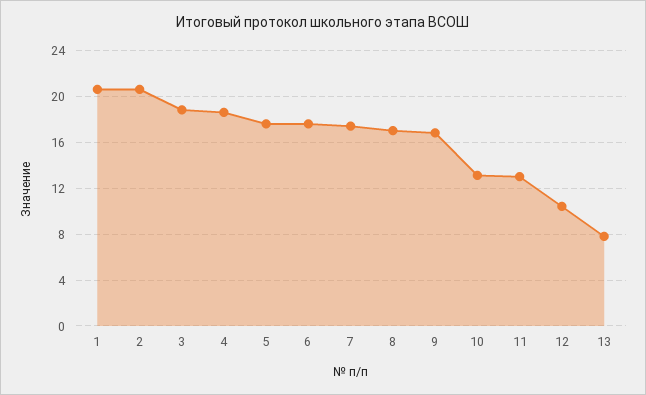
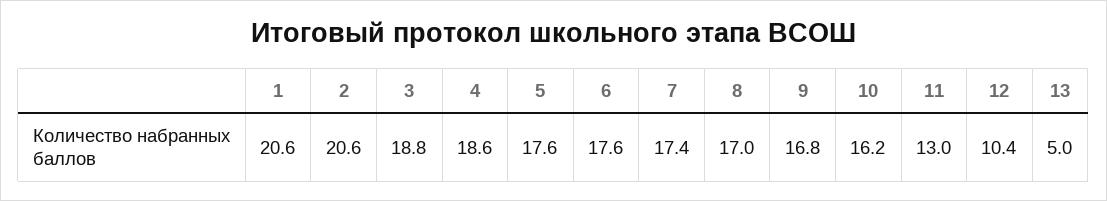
10: 13 -> 16.2
13: 8 -> 5

